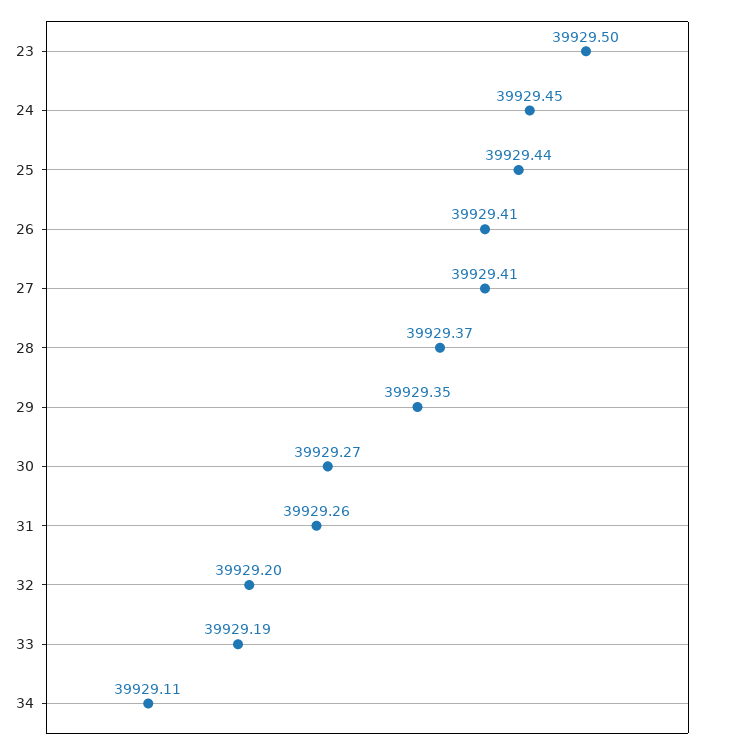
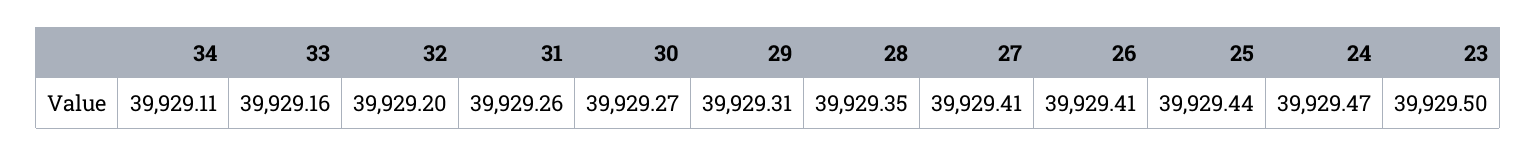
24: 39929.45 -> 39929.47
28: 39929.37 -> 39929.35
29: 39929.35 -> 39929.31
33: 39929.19 -> 39929.16

